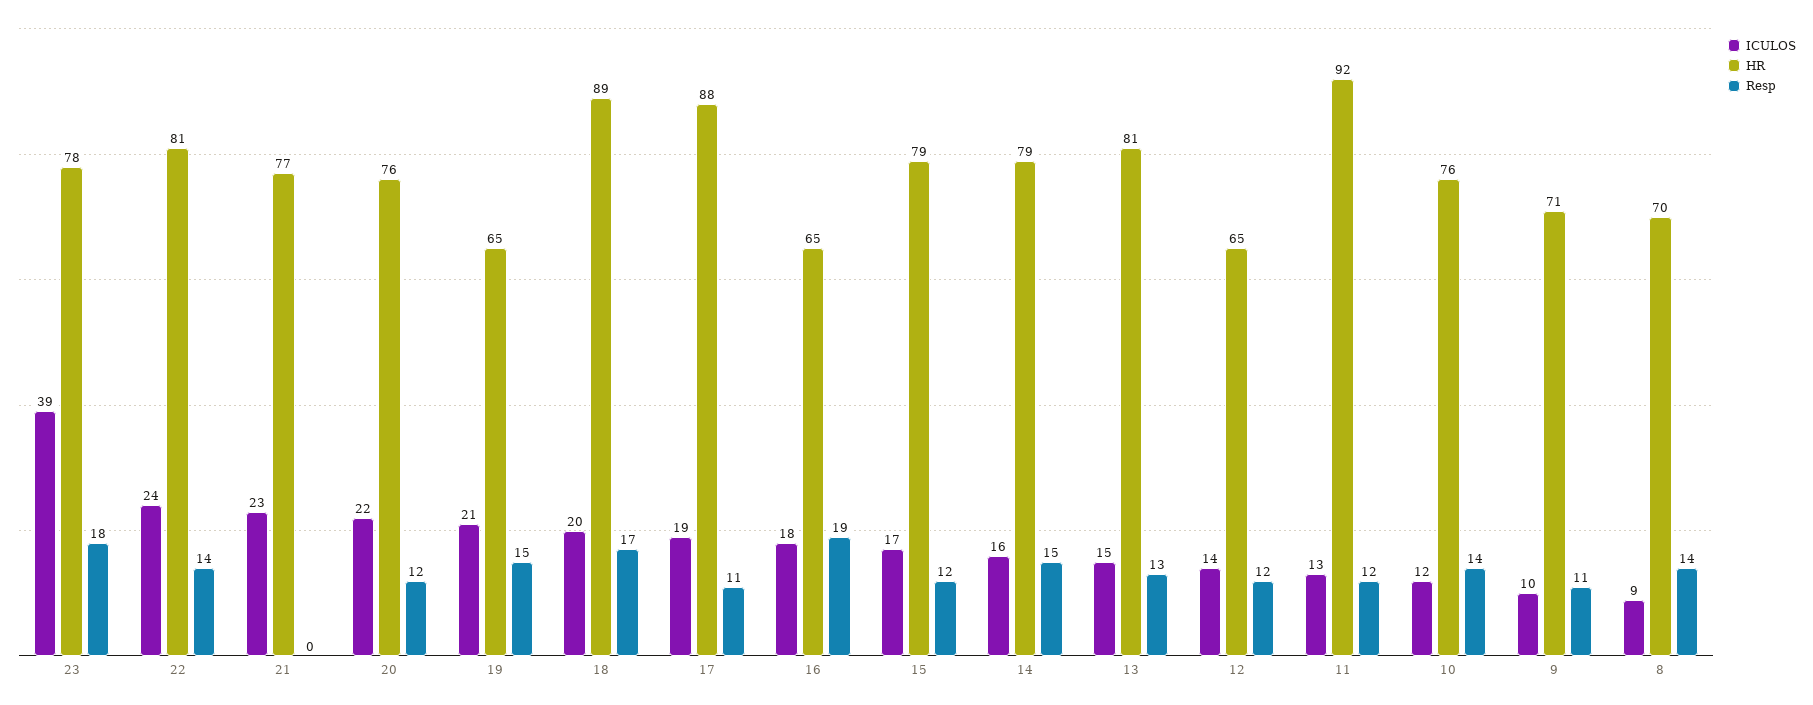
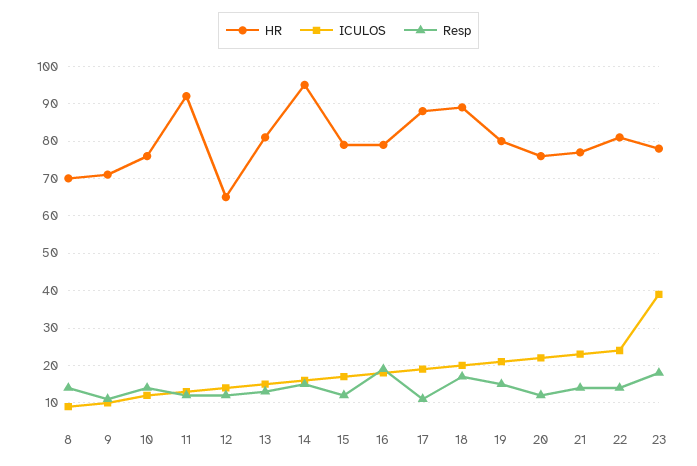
Resp, 21: 0 -> 15
HR, 19: 65 -> 80
HR, 16: 65 -> 80
HR, 14: 79 -> 95

